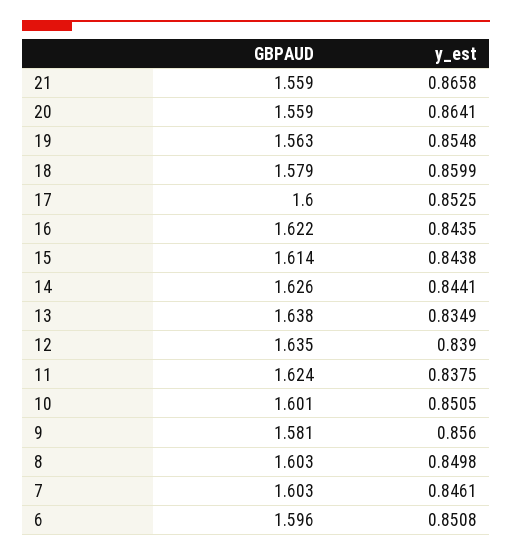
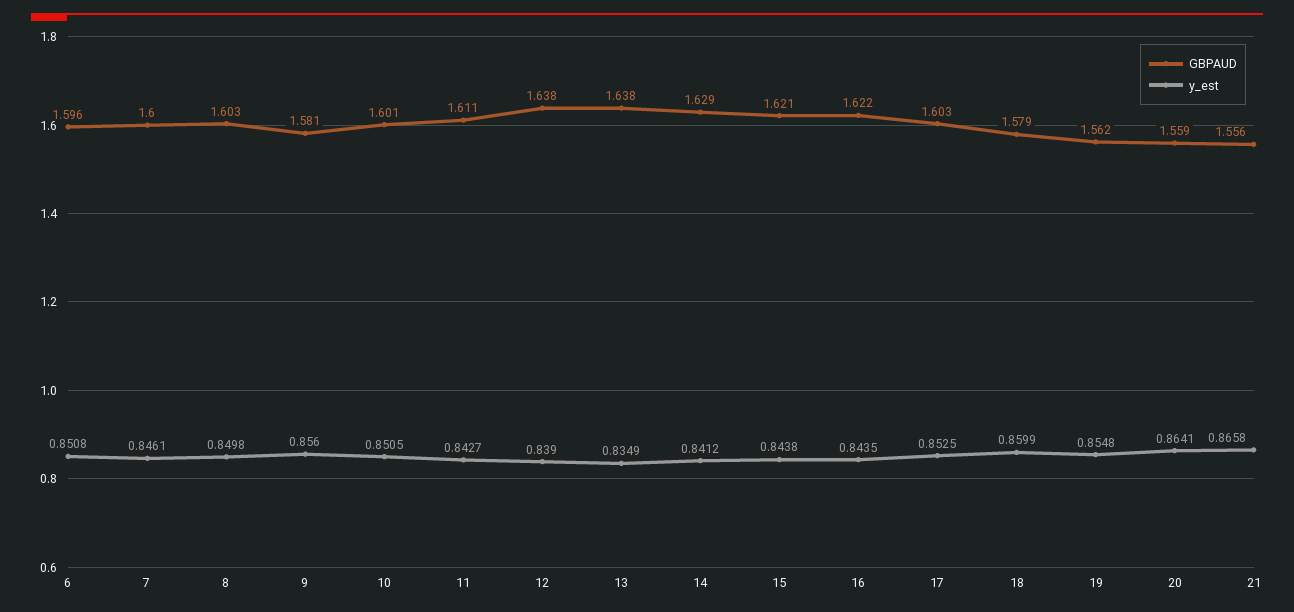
GBPAUD, 21: 1.559 -> 1.556
GBPAUD, 19: 1.563 -> 1.562
GBPAUD, 17: 1.6 -> 1.603
GBPAUD, 15: 1.614 -> 1.621
GBPAUD, 14: 1.626 -> 1.629
y_est, 14: 0.8441 -> 0.8412
GBPAUD, 12: 1.635 -> 1.638
GBPAUD, 11: 1.624 -> 1.611
y_est, 11: 0.8375 -> 0.8427
GBPAUD, 7: 1.603 -> 1.6

